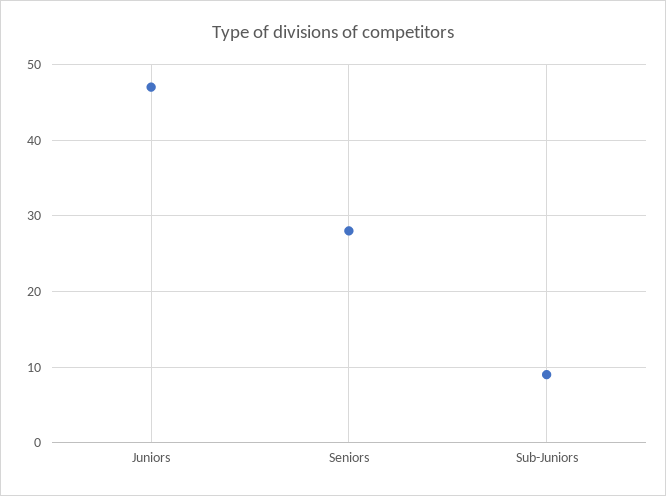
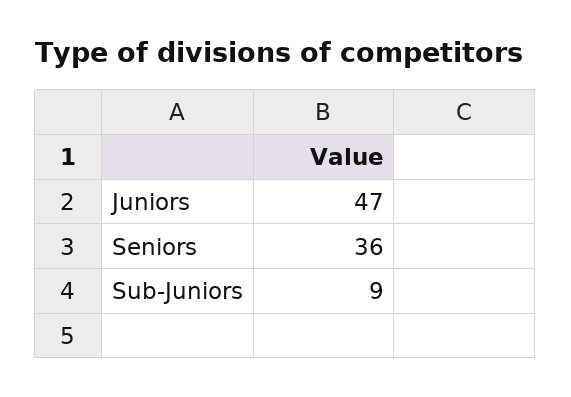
Seniors: 28 -> 36

